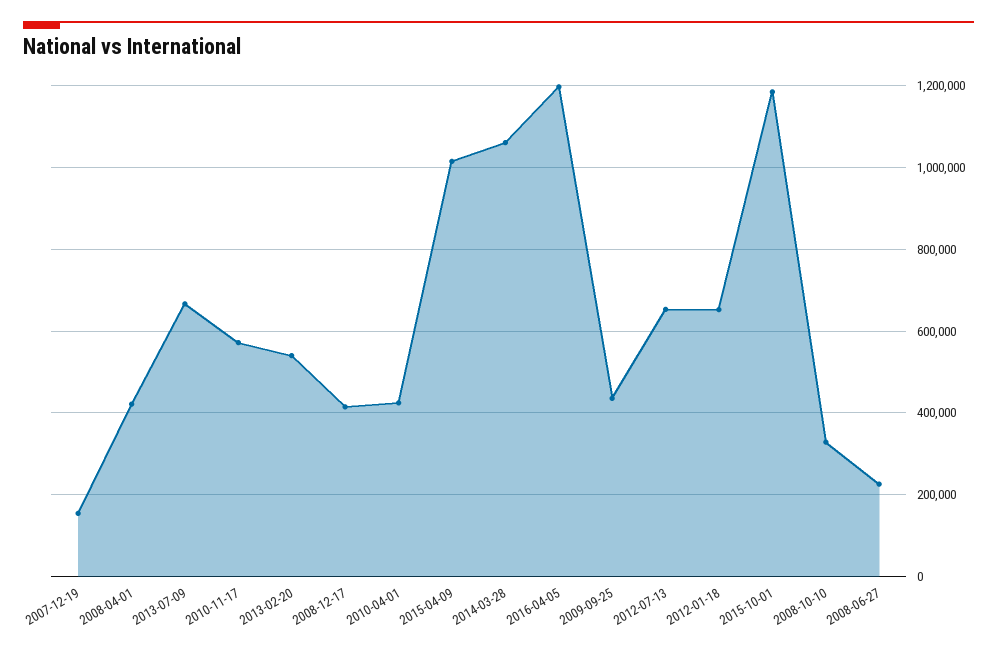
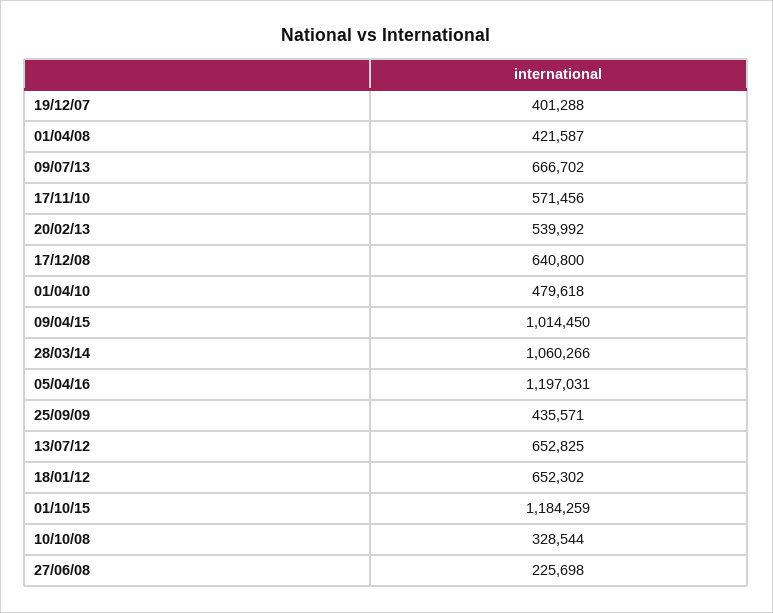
2007-12-19: 160000 -> 401288
2008-12-17: 420000 -> 640800
2010-04-01: 420000 -> 479618

